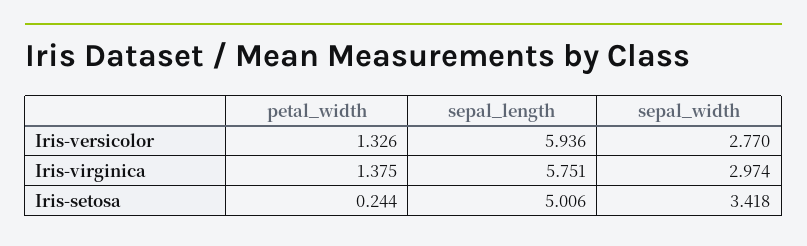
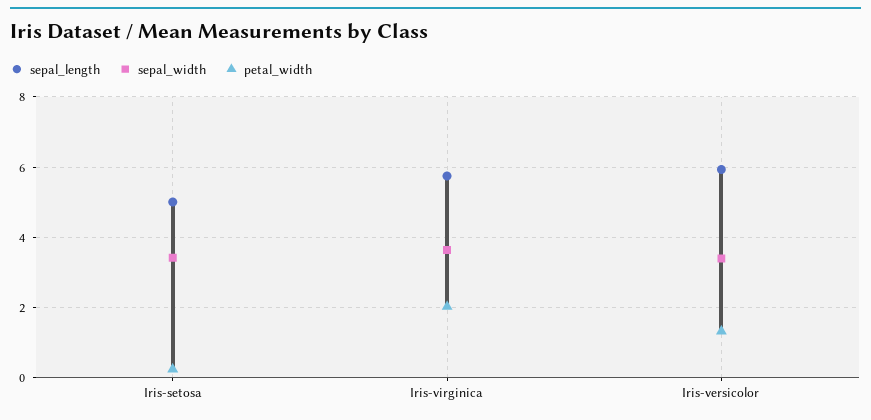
sepal_width, Iris-versicolor: 2.77 -> 3.4
petal_width, Iris-virginica: 1.375 -> 2
sepal_width, Iris-virginica: 2.974 -> 3.6

